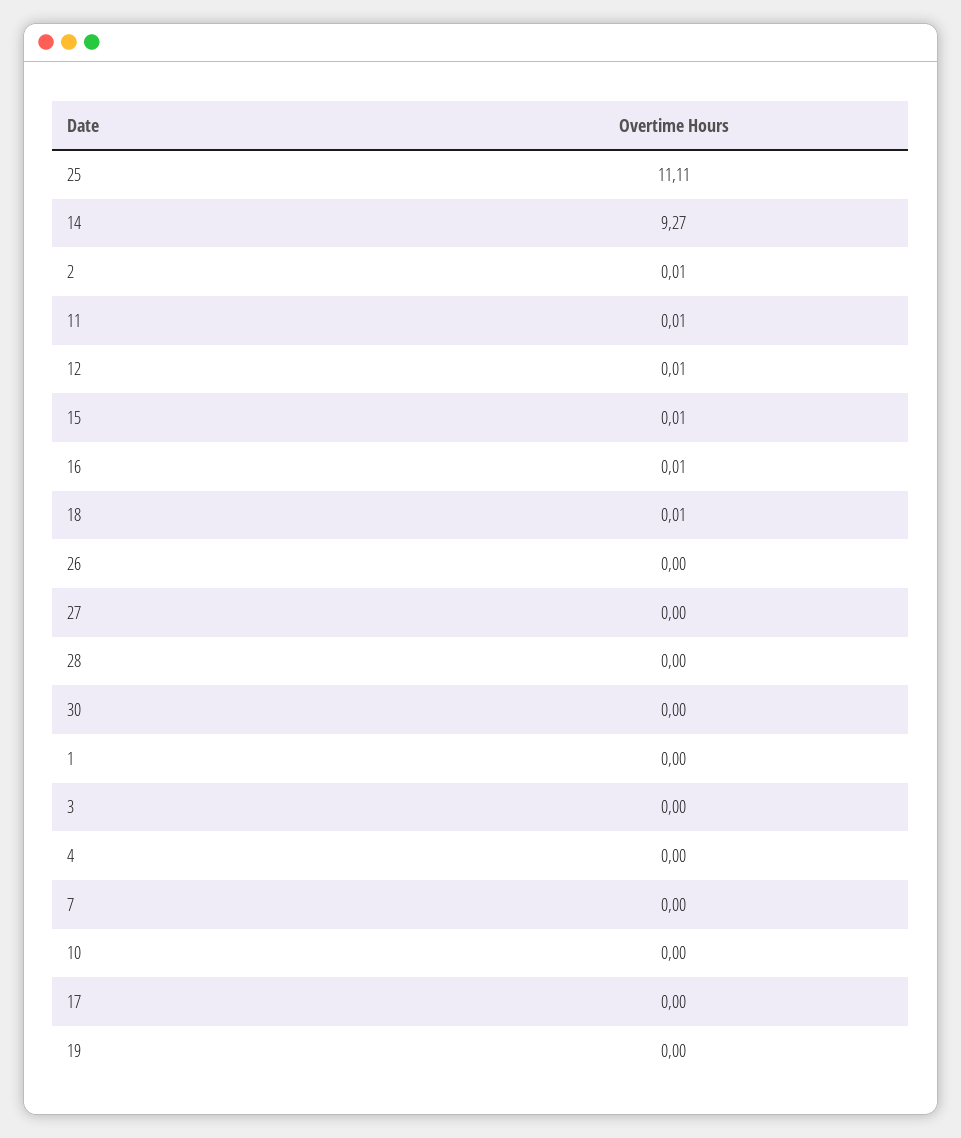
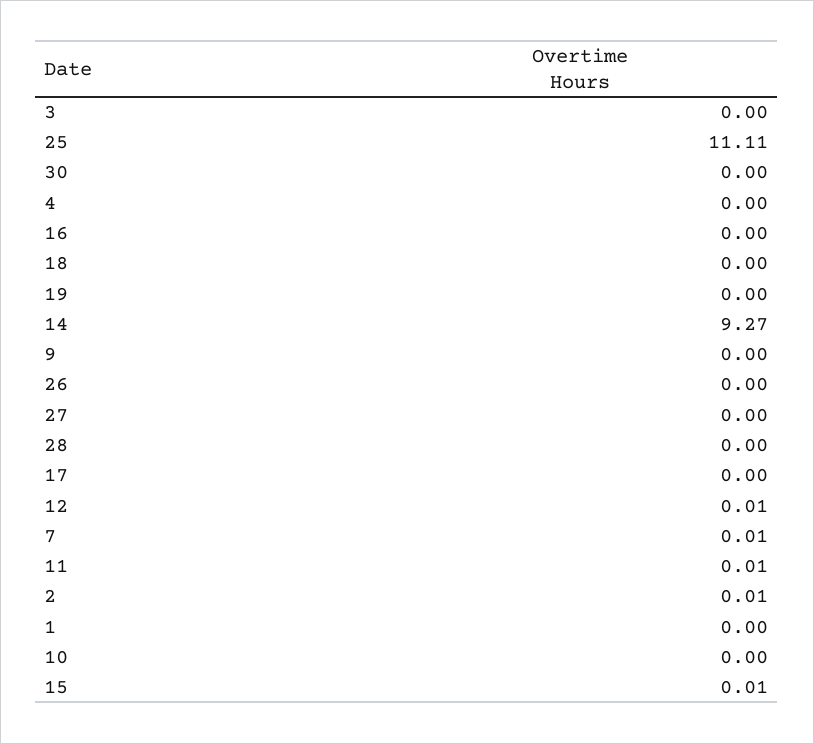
16: 0.01 -> 0
18: 0.01 -> 0
7: 0 -> 0.01
9: none -> 0

